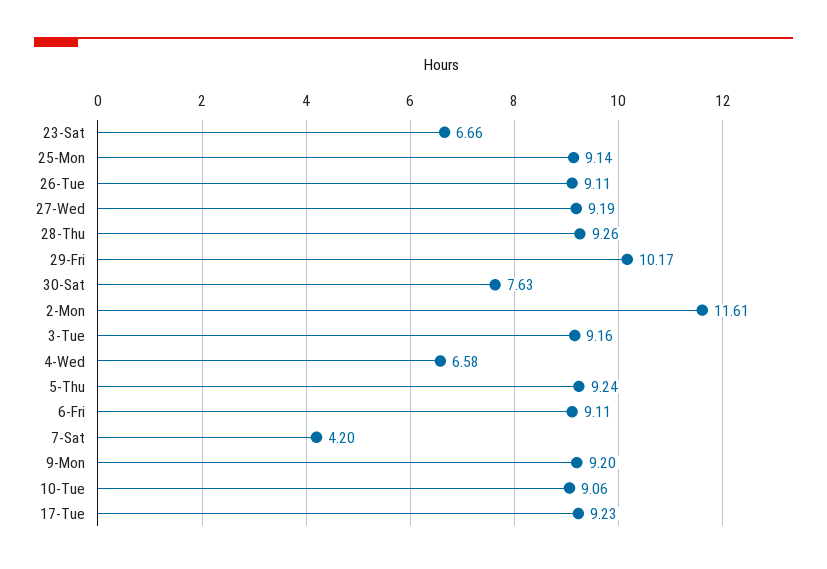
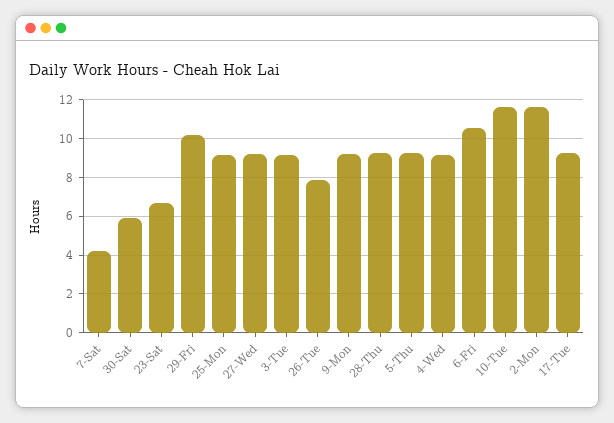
26-Tue: 9.11 -> 8
30-Sat: 7.63 -> 6
4-Wed: 6.58 -> 9
6-Fri: 9.11 -> 10.5
10-Tue: 9.06 -> 11.5

